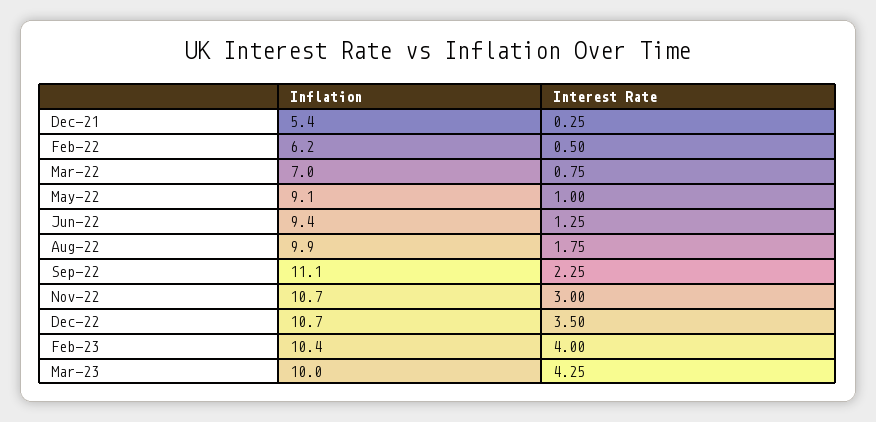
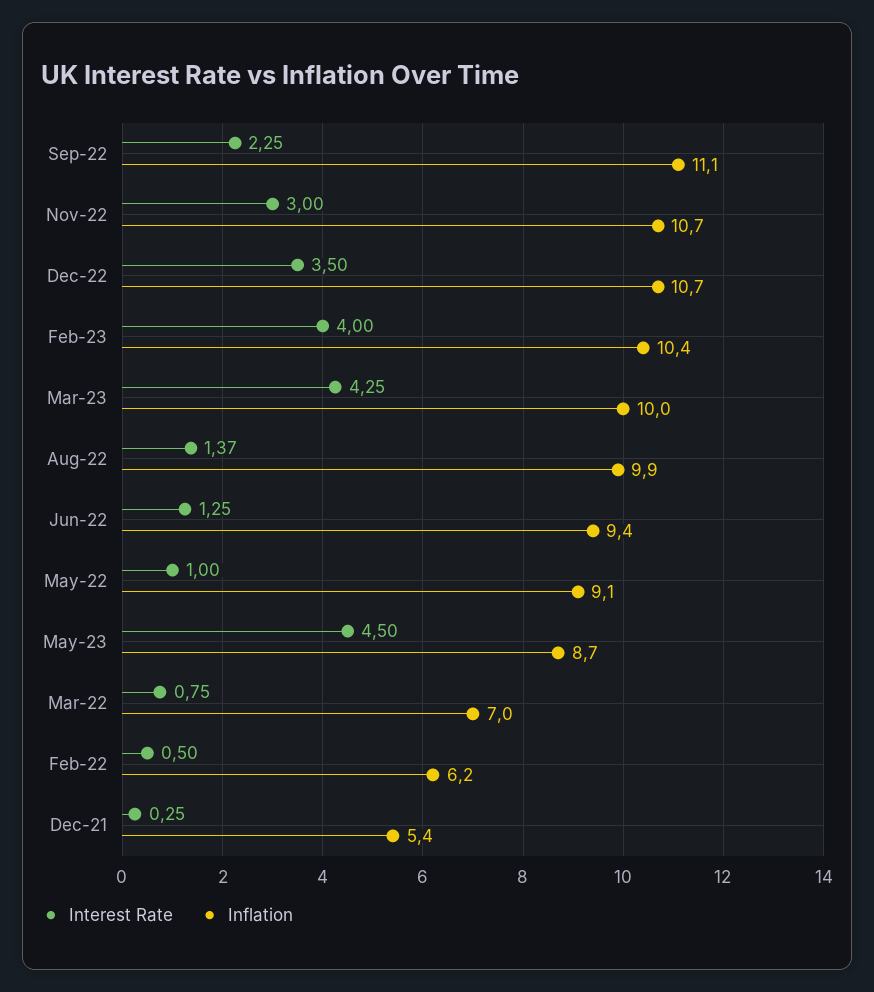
Interest Rate, Aug-22: 1.75 -> 1.37
Interest Rate, May-23: none -> 4.5
Inflation, May-23: none -> 8.7

